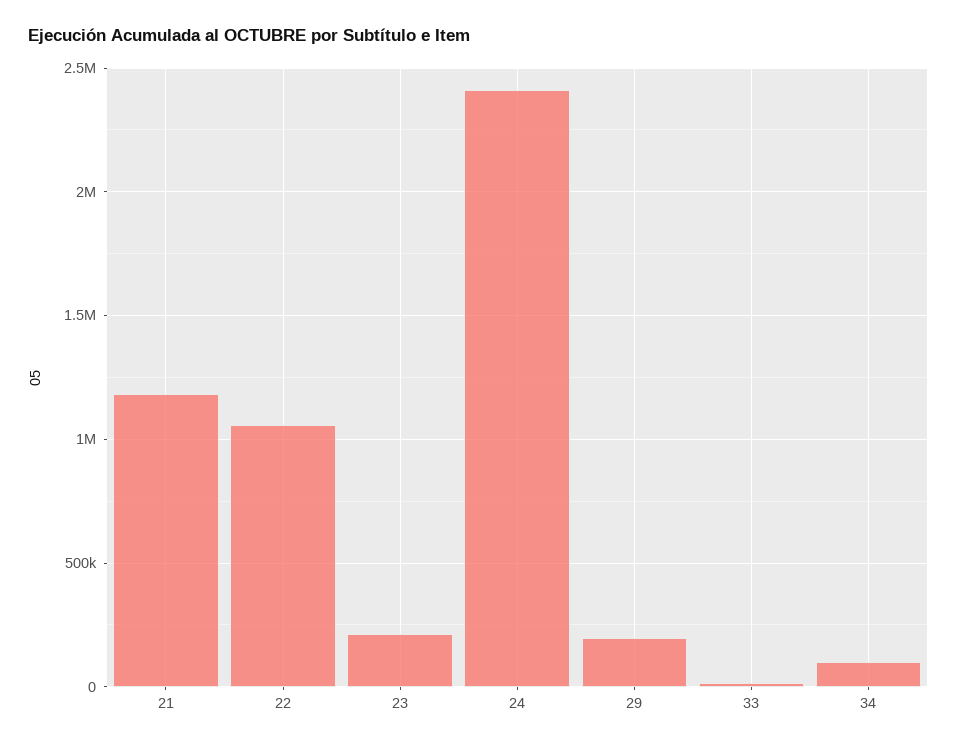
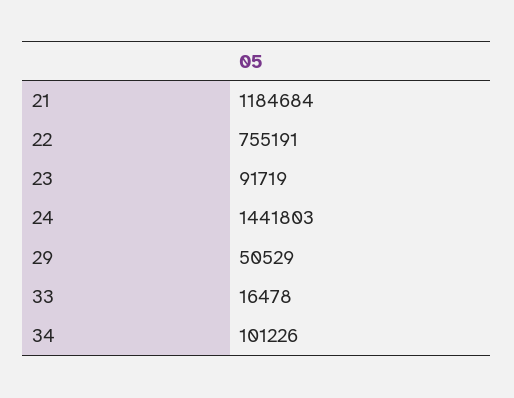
22: 1050000 -> 755191
23: 200000 -> 91719
24: 2400000 -> 1441803
29: 200000 -> 50529

